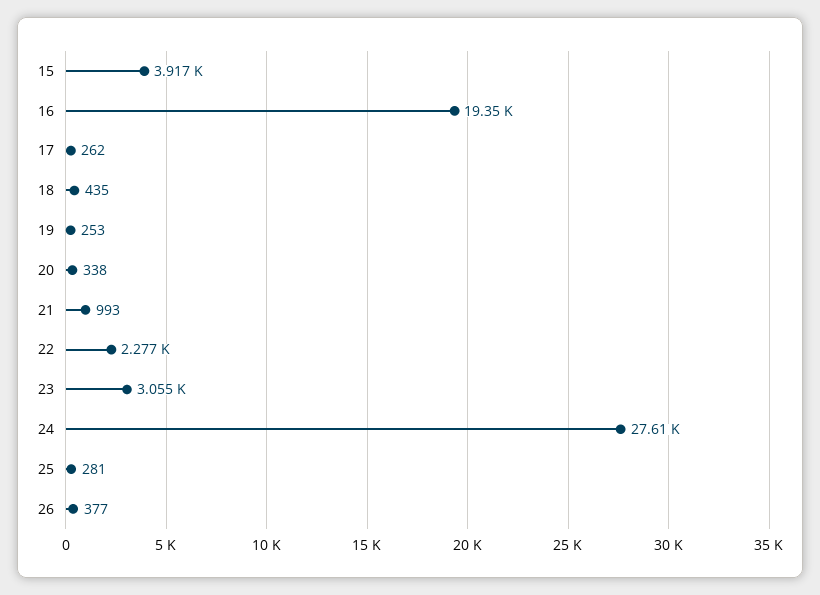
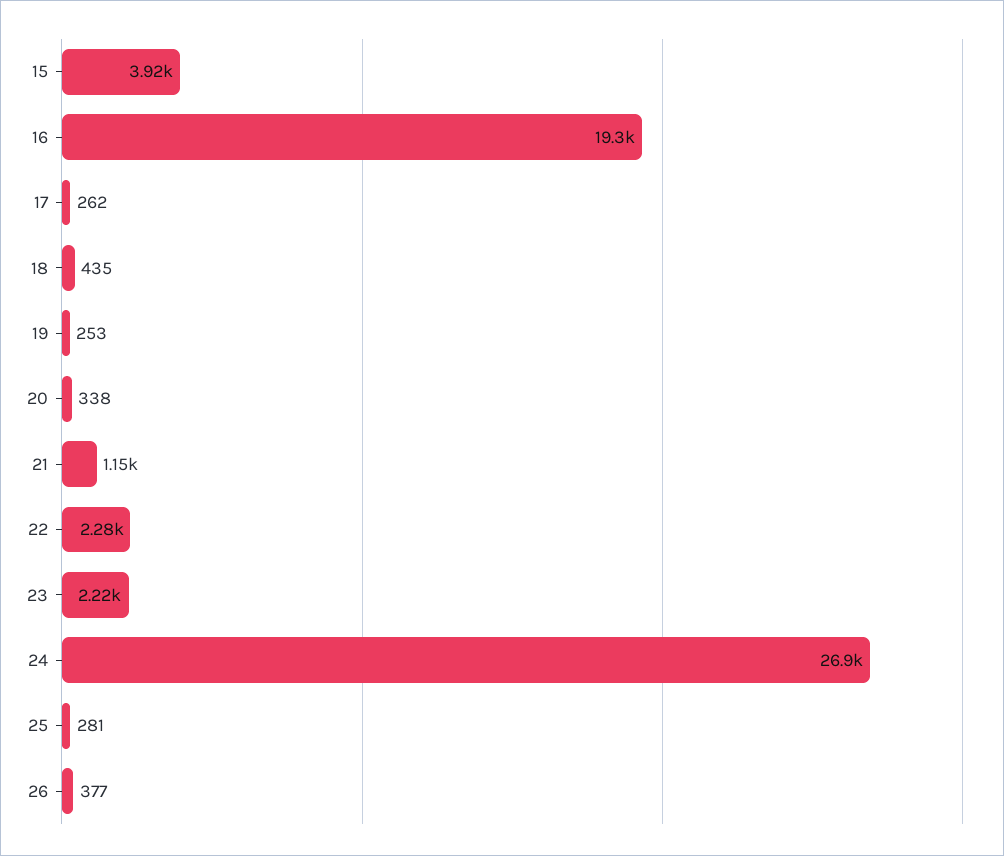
21: 993 -> 1150
23: 3055 -> 2220
24: 27610 -> 26900

